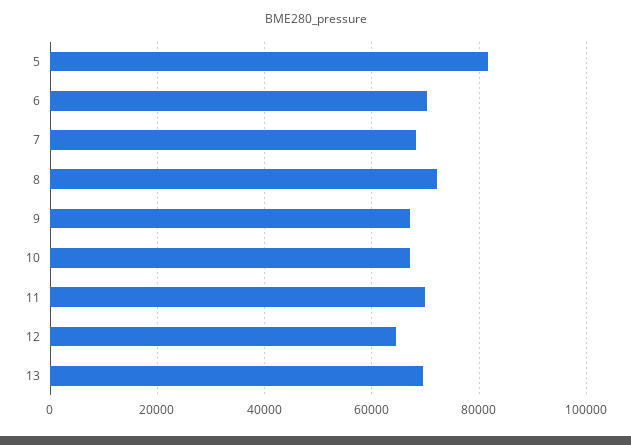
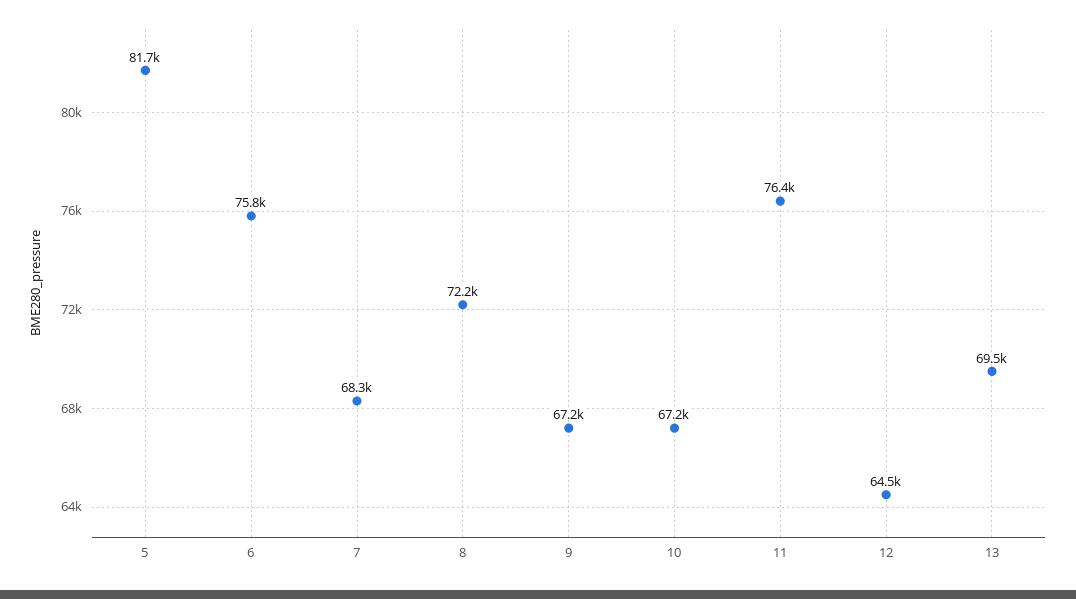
6: 70000 -> 75800
11: 70000 -> 76400

